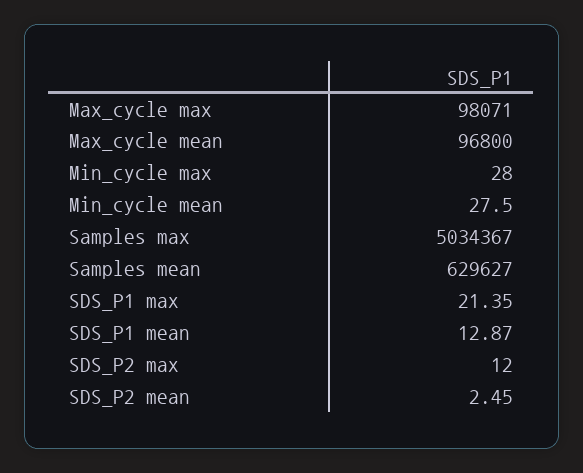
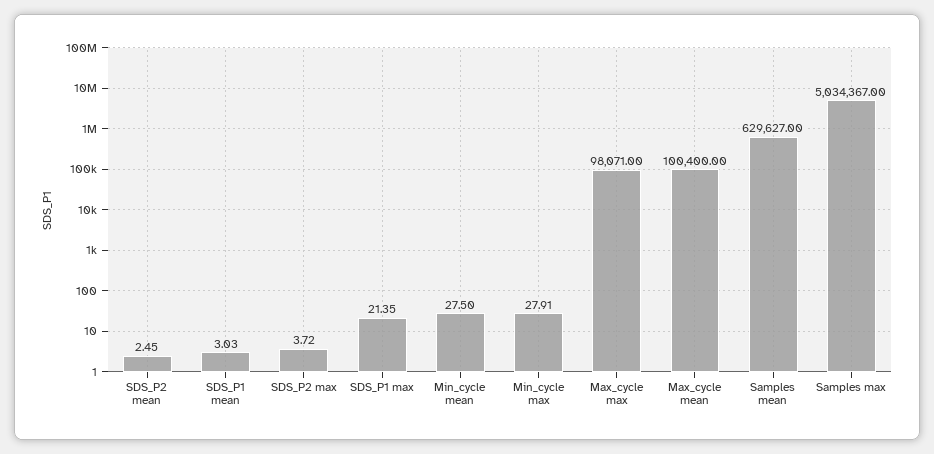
Max_cycle mean: 96800 -> 100400
Min_cycle max: 28 -> 27.91
SDS_P1 mean: 12.87 -> 3.03
SDS_P2 max: 12 -> 3.72

